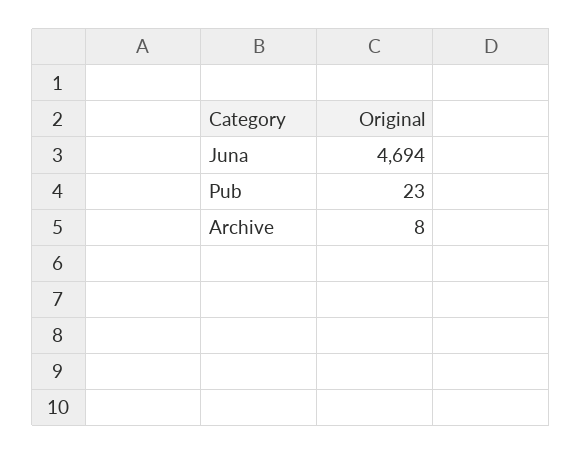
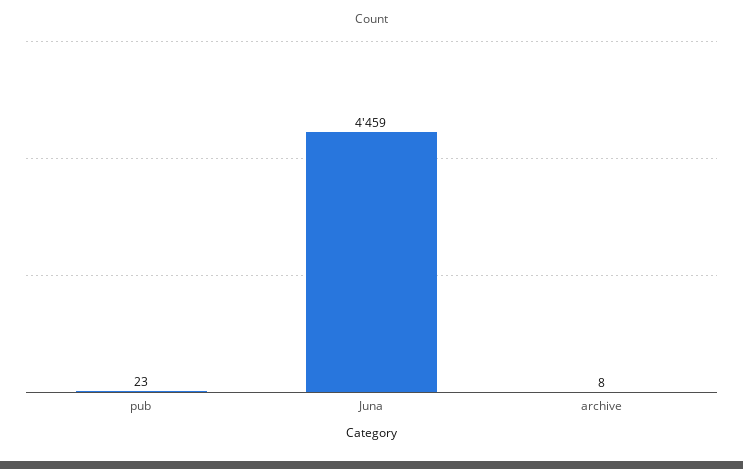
Juna: 4694 -> 4459

